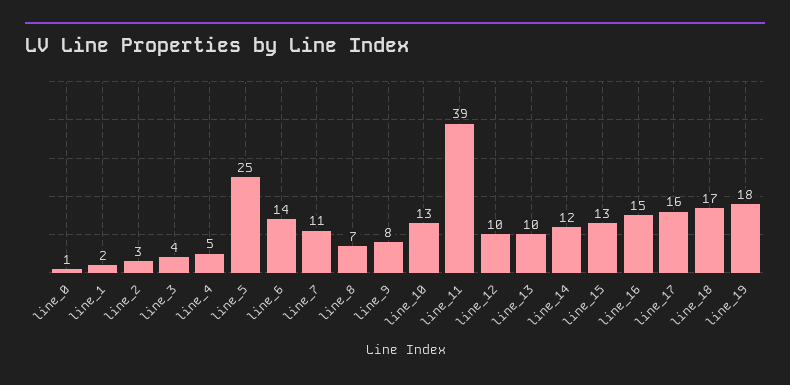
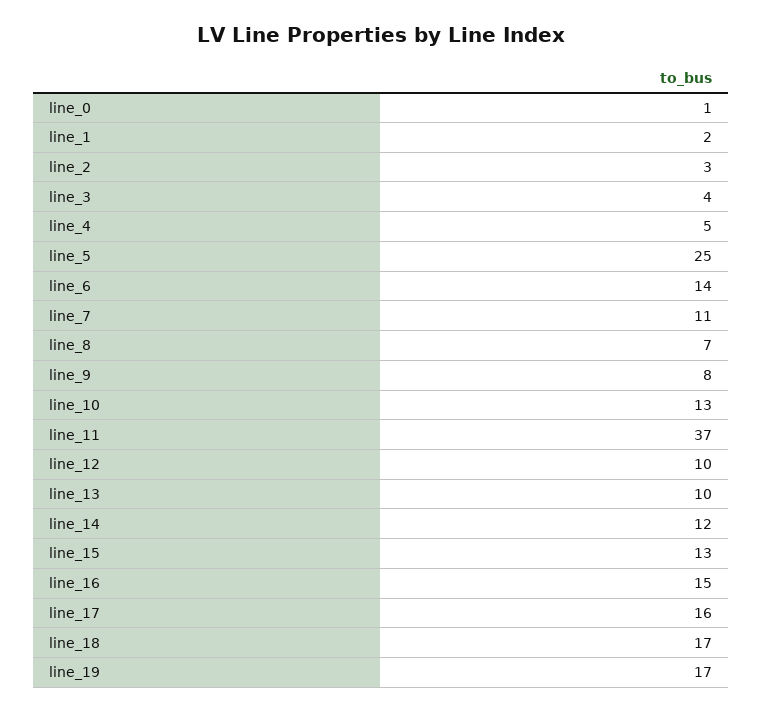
line_11: 39 -> 37
line_19: 18 -> 17

